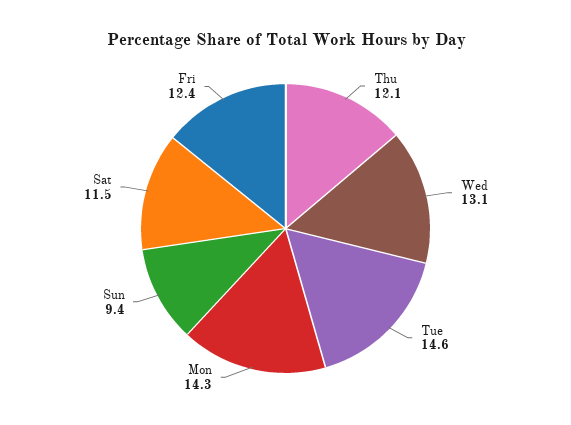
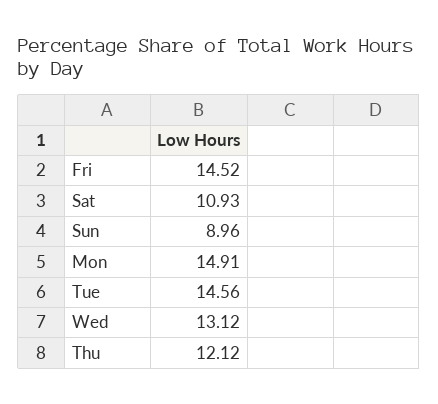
Mon: 14.3 -> 14.91
Sun: 9.4 -> 8.96
Sat: 11.5 -> 10.93
Fri: 12.4 -> 14.52

